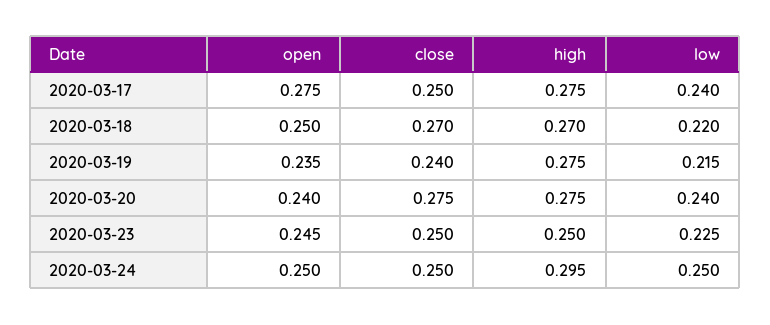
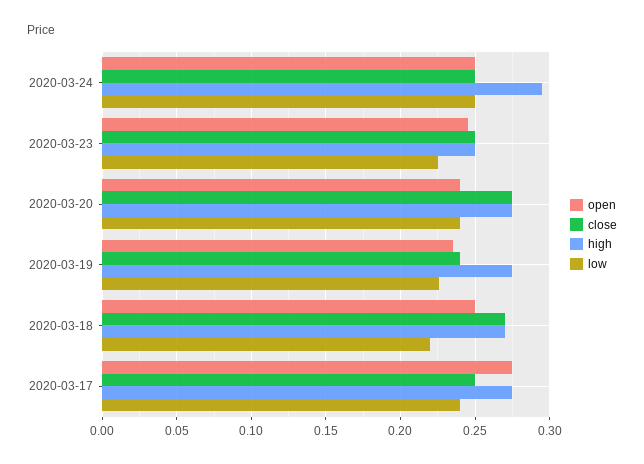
low, 2020-03-19: 0.215 -> 0.225

